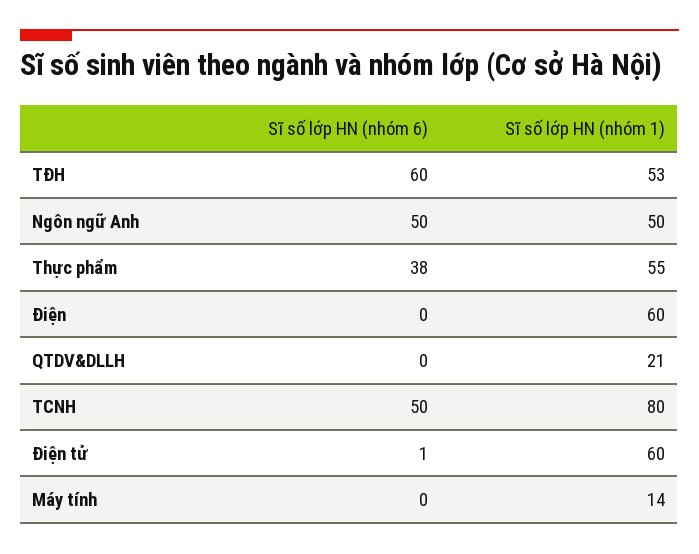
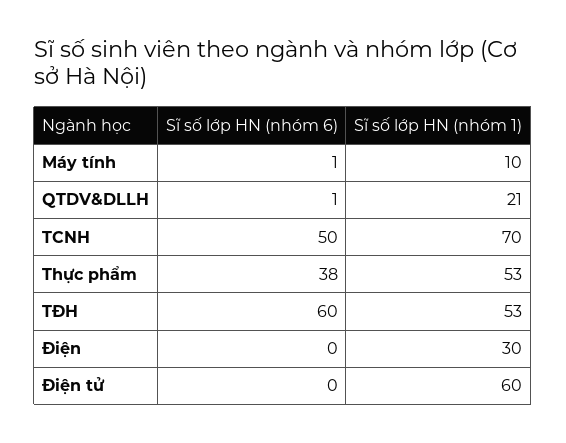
Sĩ số lớp HN (nhóm 6), Ngôn ngữ Anh: 50 -> none
Sĩ số lớp HN (nhóm 1), Ngôn ngữ Anh: 50 -> none
Sĩ số lớp HN (nhóm 1), Thực phẩm: 55 -> 53
Sĩ số lớp HN (nhóm 1), Điện: 60 -> 30
Sĩ số lớp HN (nhóm 6), QTDV&DLLH: 0 -> 1
Sĩ số lớp HN (nhóm 1), TCNH: 80 -> 70
Sĩ số lớp HN (nhóm 6), Điện tử: 1 -> 0
Sĩ số lớp HN (nhóm 6), Máy tính: 0 -> 1
Sĩ số lớp HN (nhóm 1), Máy tính: 14 -> 10

